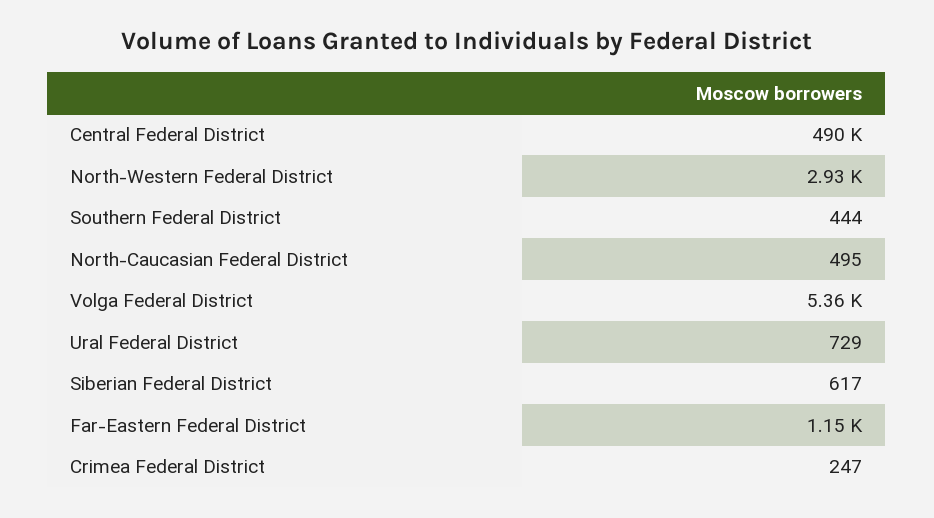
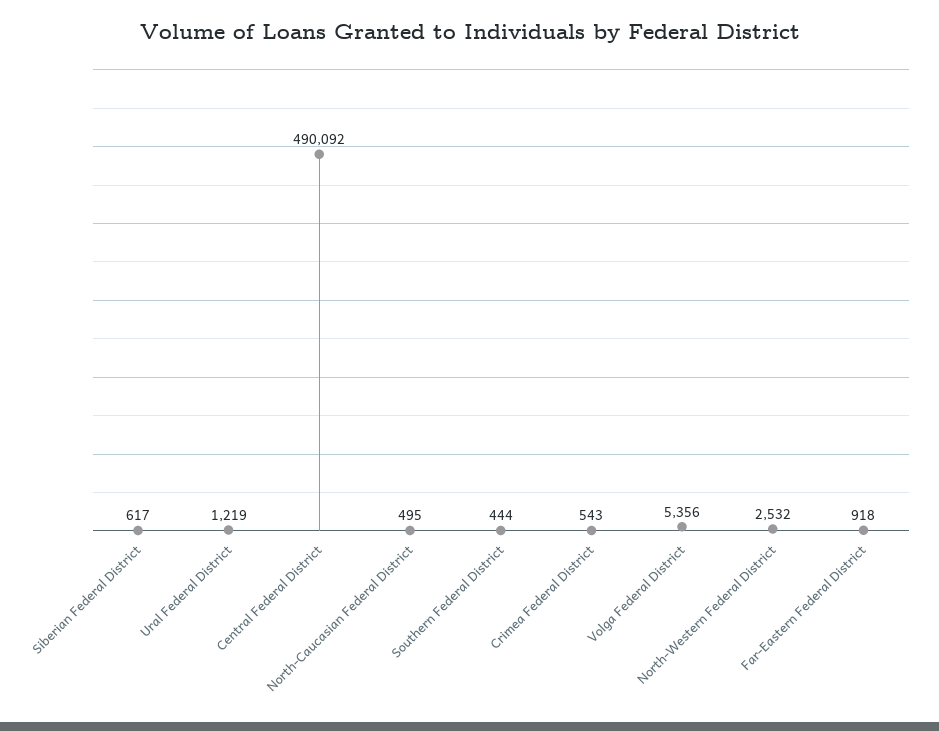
North-Western Federal District: 2930 -> 2532
Ural Federal District: 729 -> 1219
Far-Eastern Federal District: 1150 -> 918
Crimea Federal District: 247 -> 543

